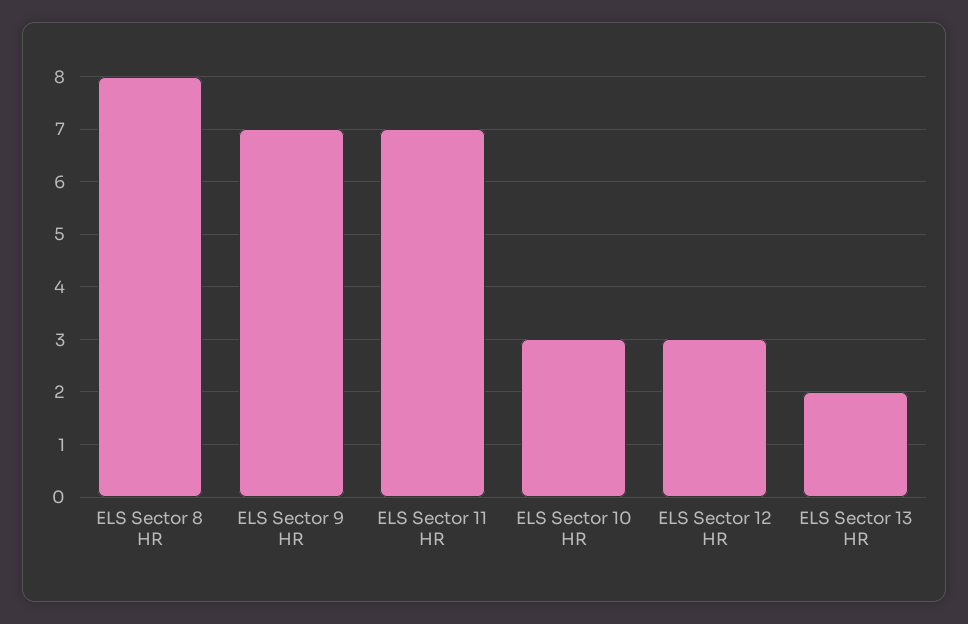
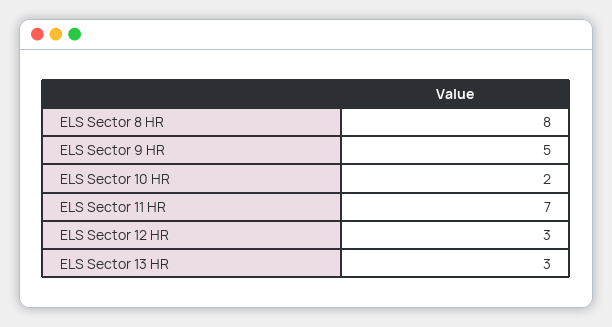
ELS Sector 9 HR: 7 -> 5
ELS Sector 10 HR: 3 -> 2
ELS Sector 13 HR: 2 -> 3

